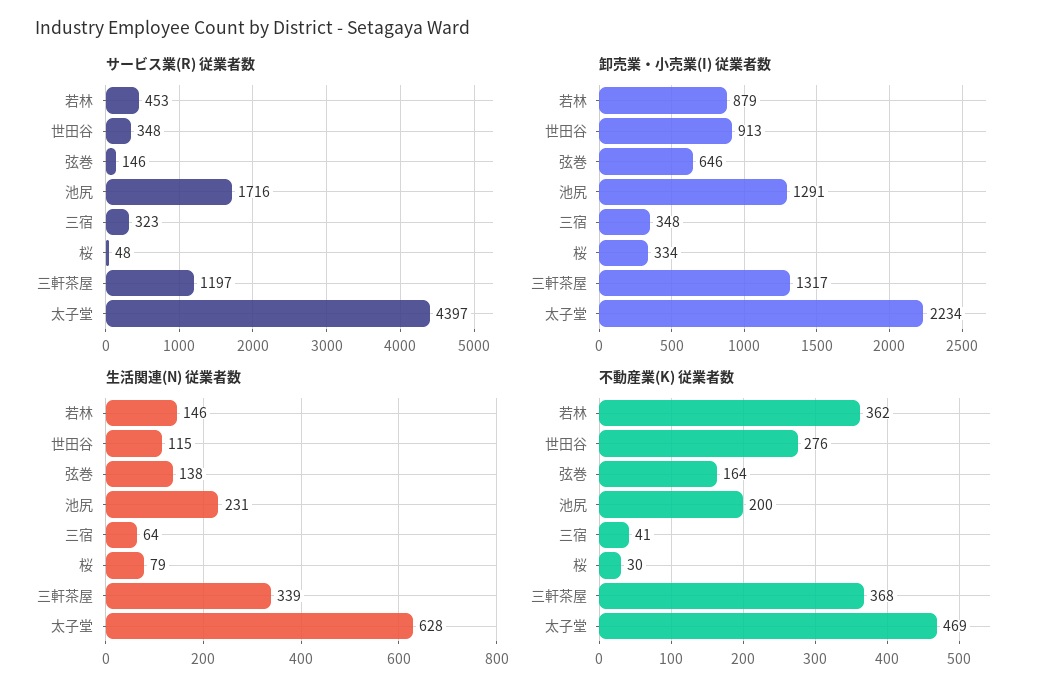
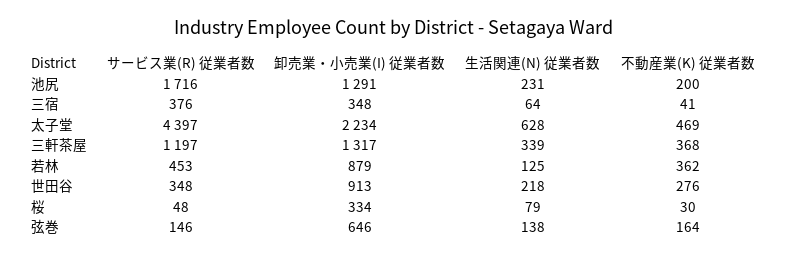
サービス業(R) 従業者数, 三宿: 323 -> 376
生活関連(N) 従業者数, 若林: 146 -> 125
生活関連(N) 従業者数, 世田谷: 115 -> 218

